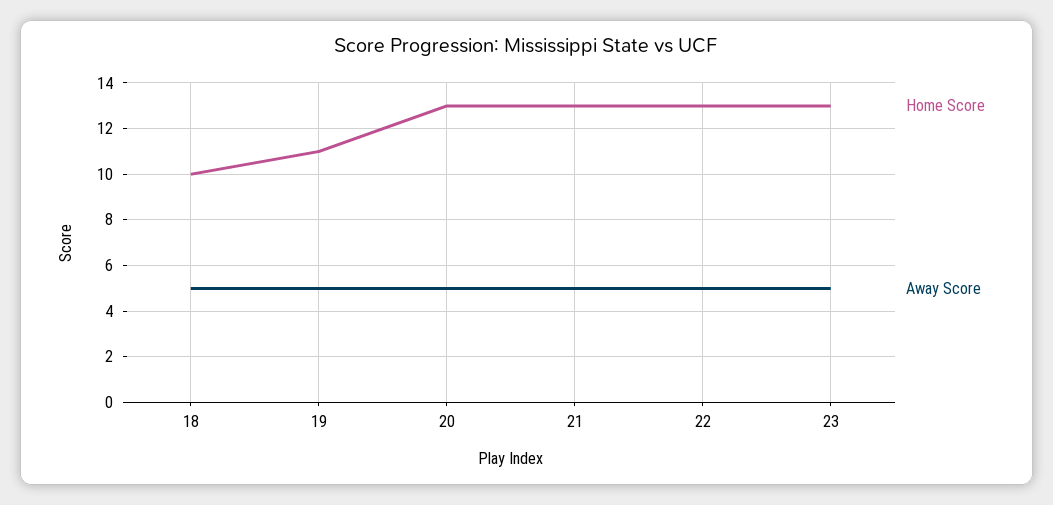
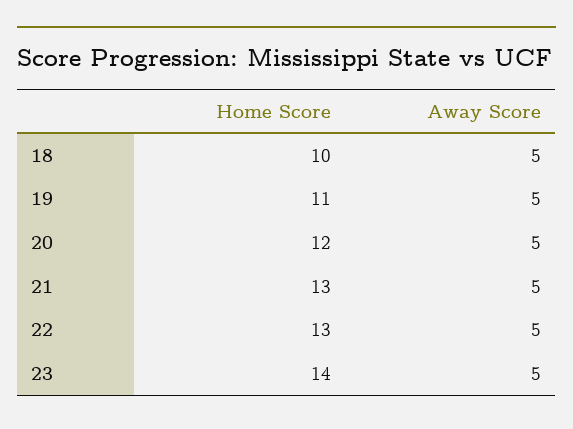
Home Score, 20: 13 -> 12
Home Score, 23: 13 -> 14

